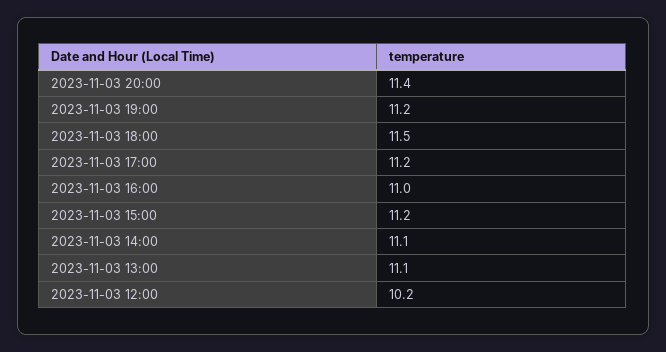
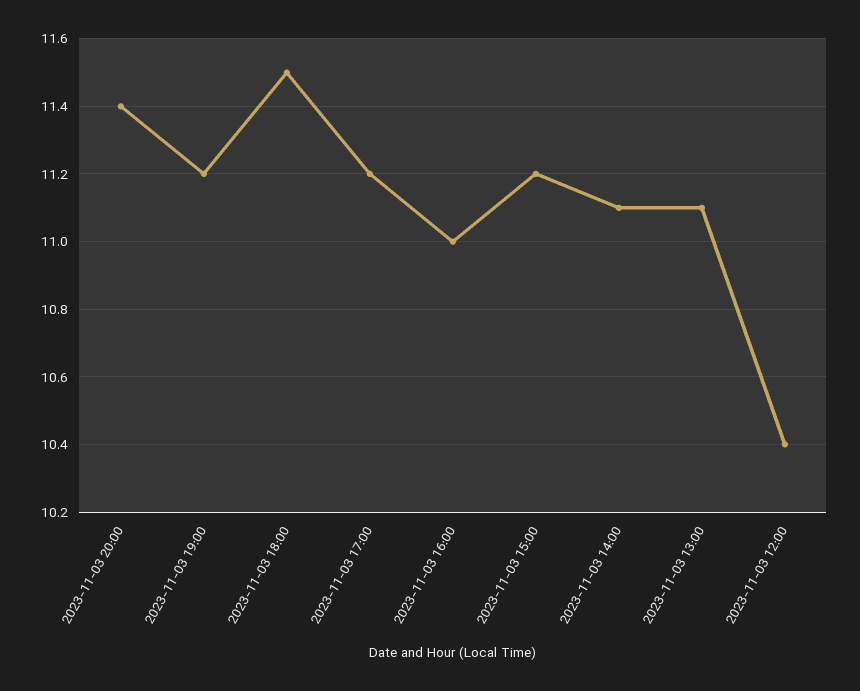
2023-11-03 12:00: 10.2 -> 10.4

